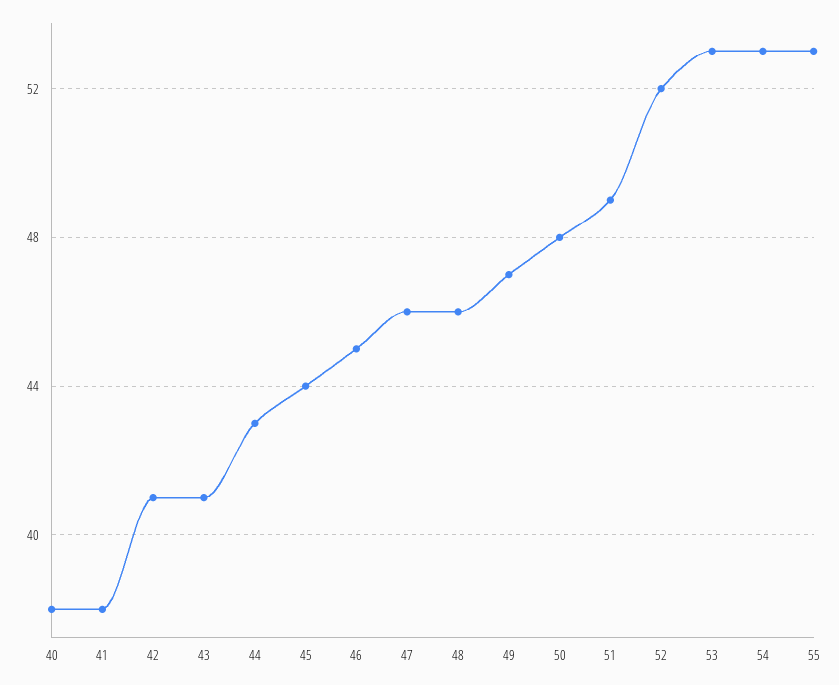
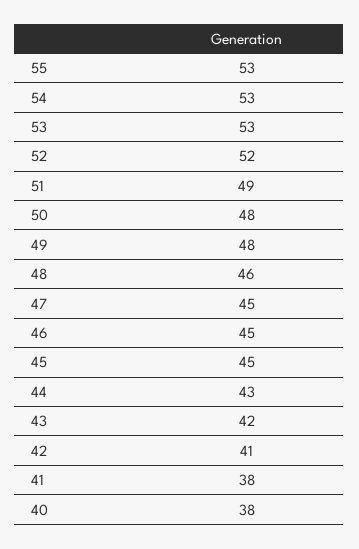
43: 41 -> 42
45: 44 -> 45
47: 46 -> 45
49: 47 -> 48

